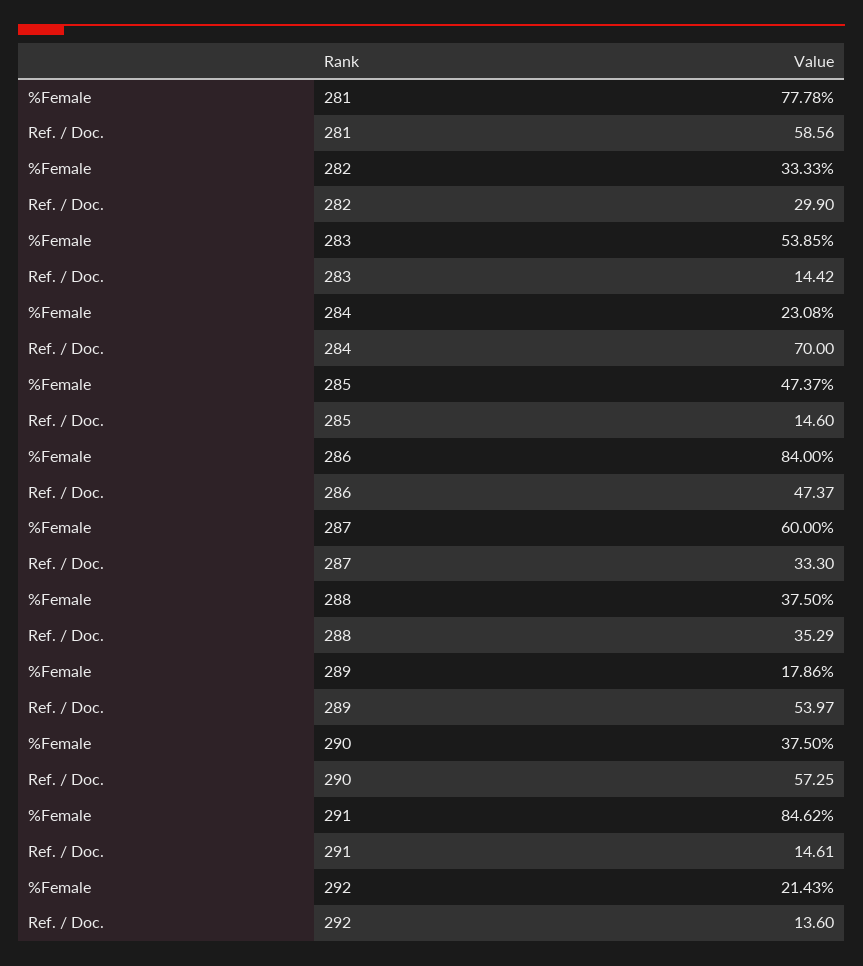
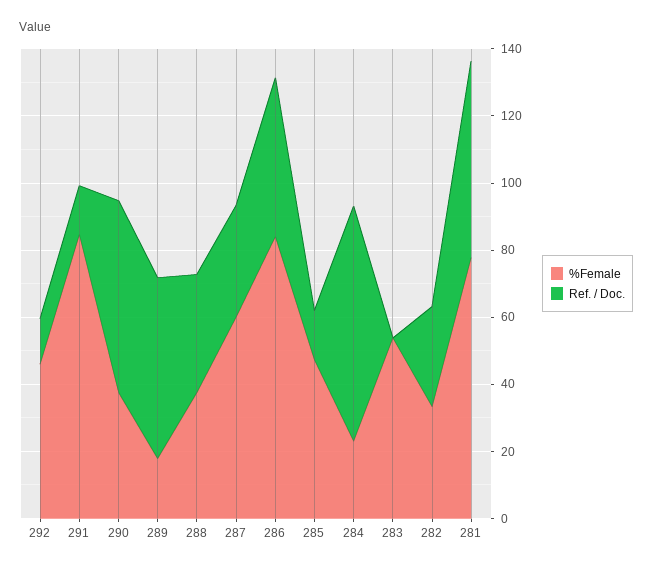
Ref. / Doc., 283: 14.42 -> 0
%Female, 292: 21.43 -> 45

